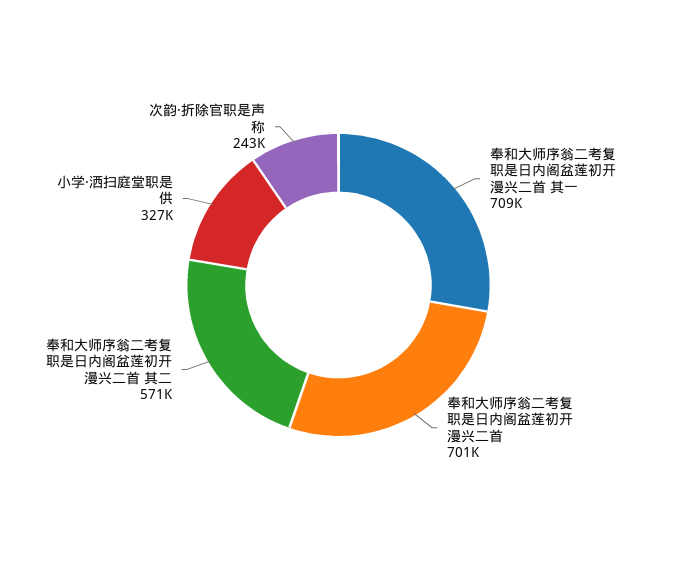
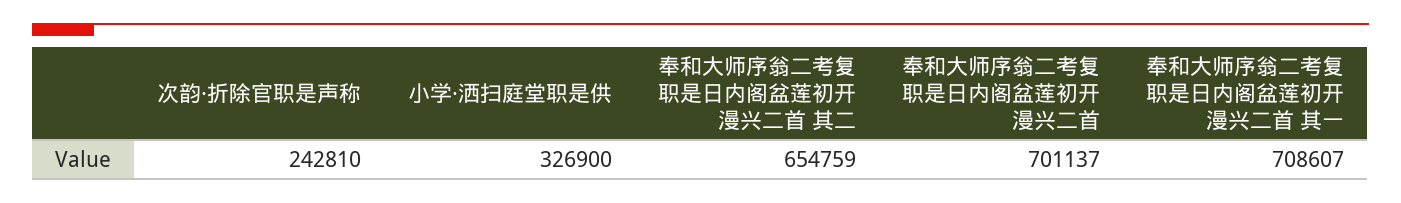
奉和大师序翁二考复职是日内阁盆莲初开漫兴二首 其二: 571000 -> 654759

